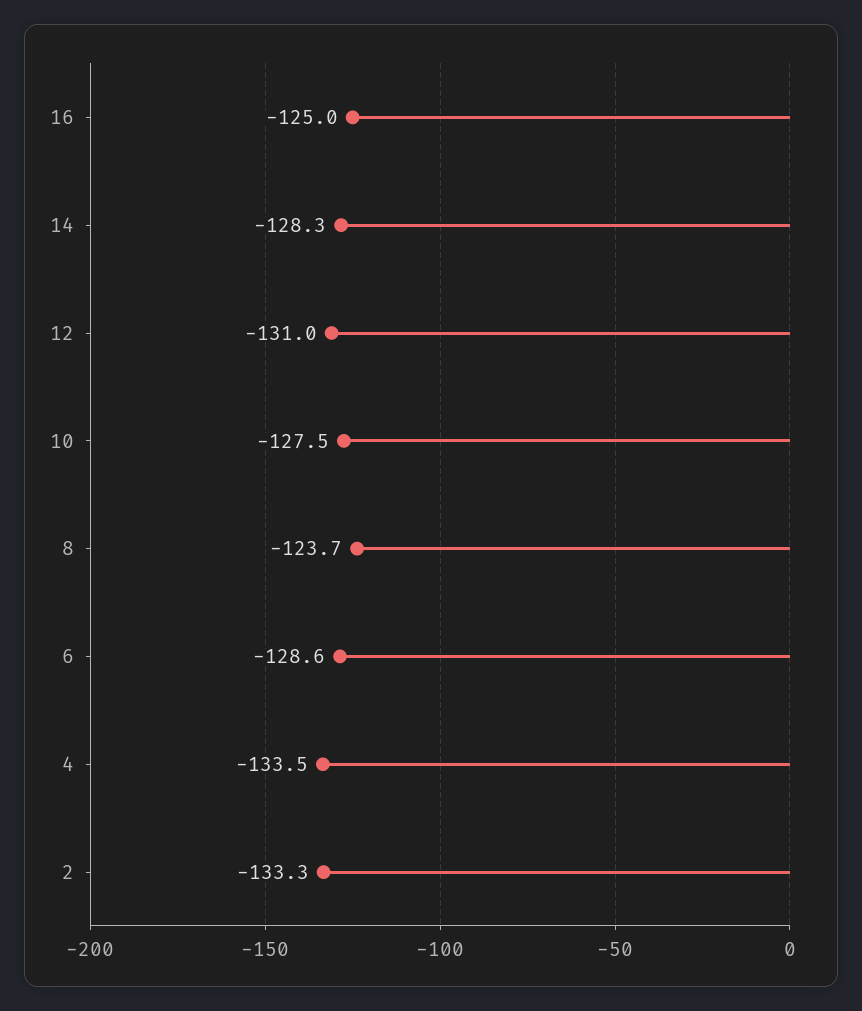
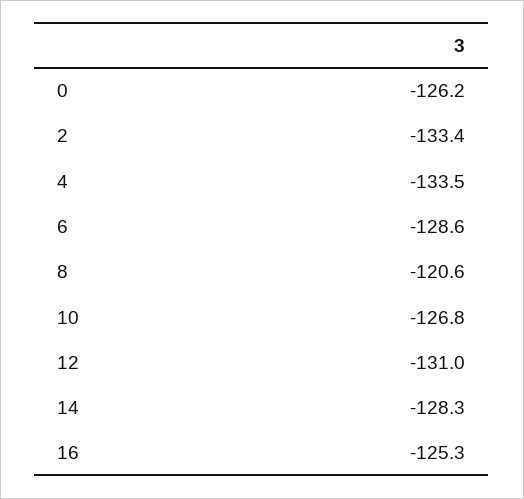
16: -125 -> -125.3
10: -127.5 -> -126.8
8: -123.7 -> -120.6
2: -133.3 -> -133.4
0: none -> -126.2

